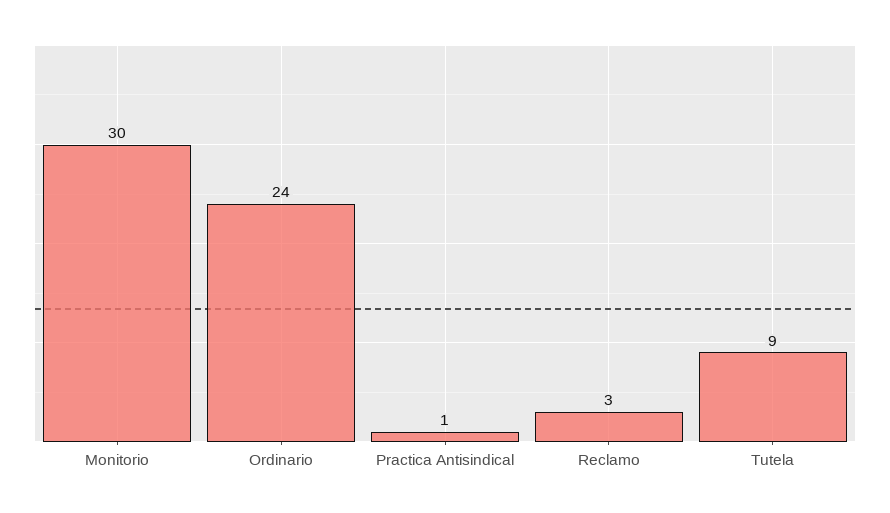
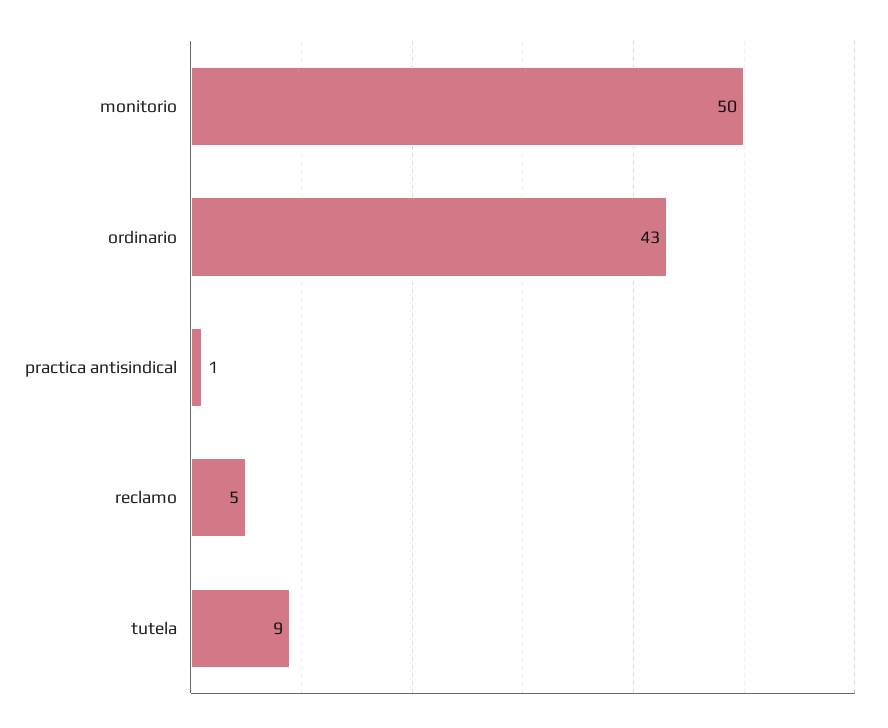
Monitorio: 30 -> 50
Ordinario: 24 -> 43
Reclamo: 3 -> 5

